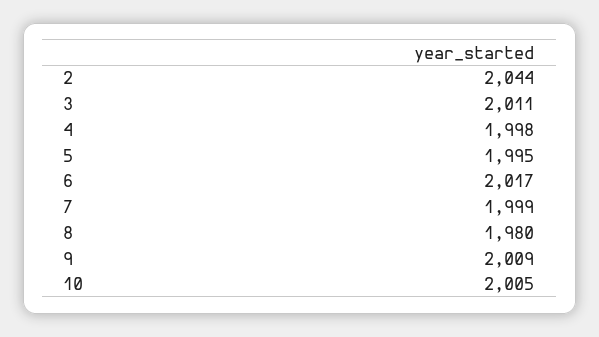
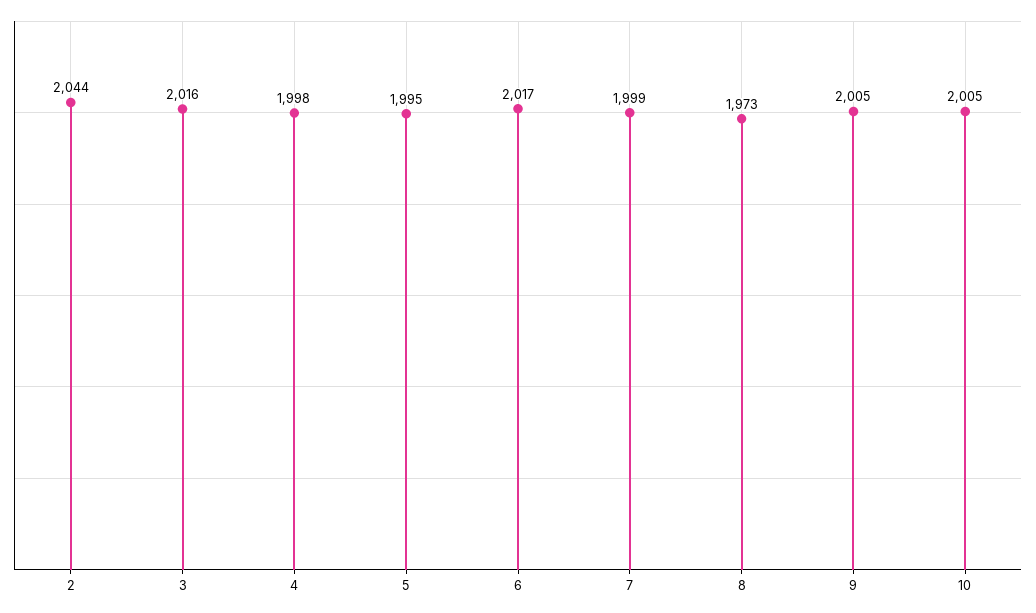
3: 2011 -> 2016
8: 1980 -> 1973
9: 2009 -> 2005

